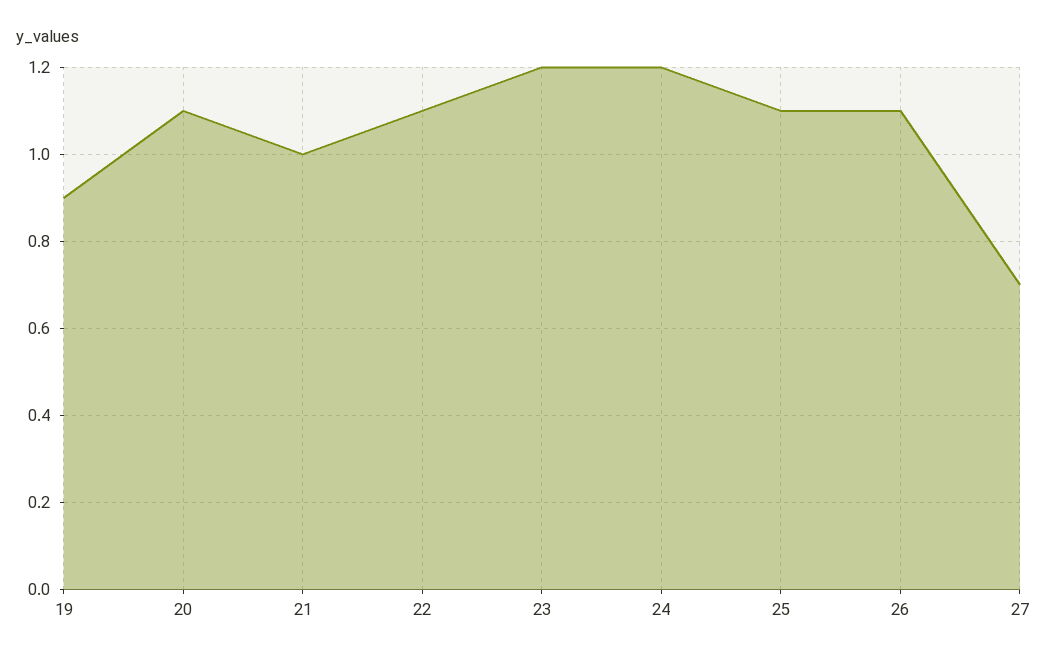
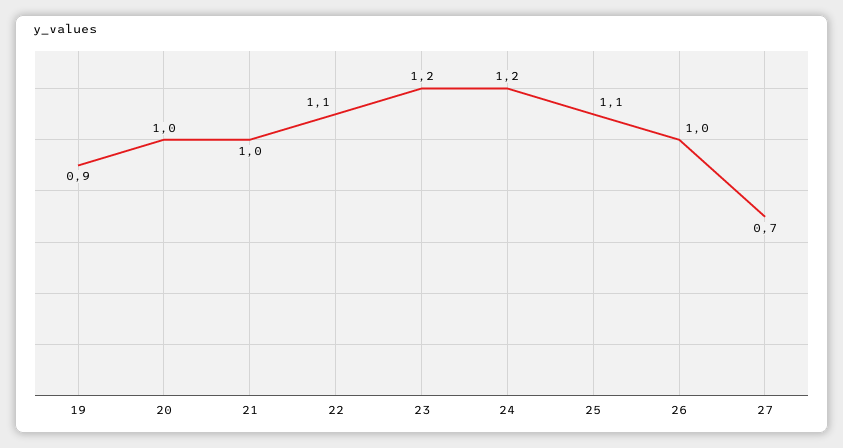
20: 1.1 -> 1
26: 1.1 -> 1

